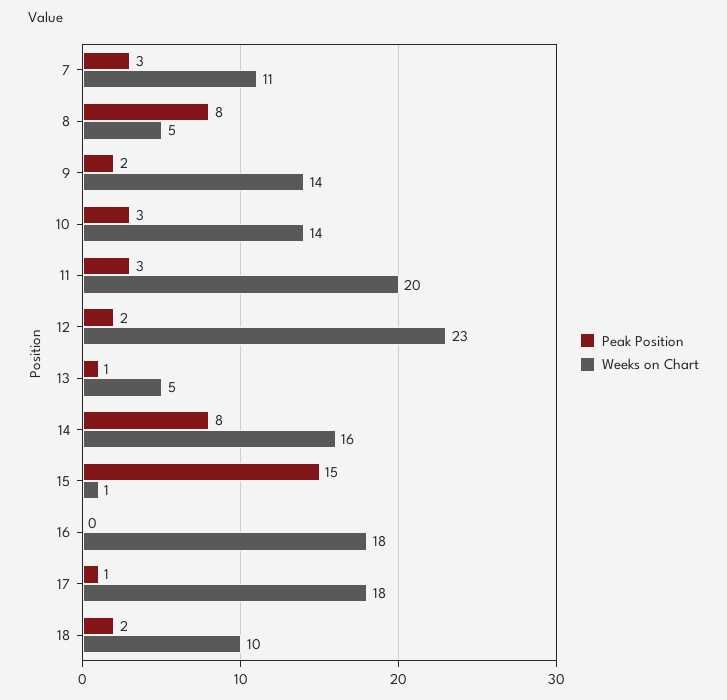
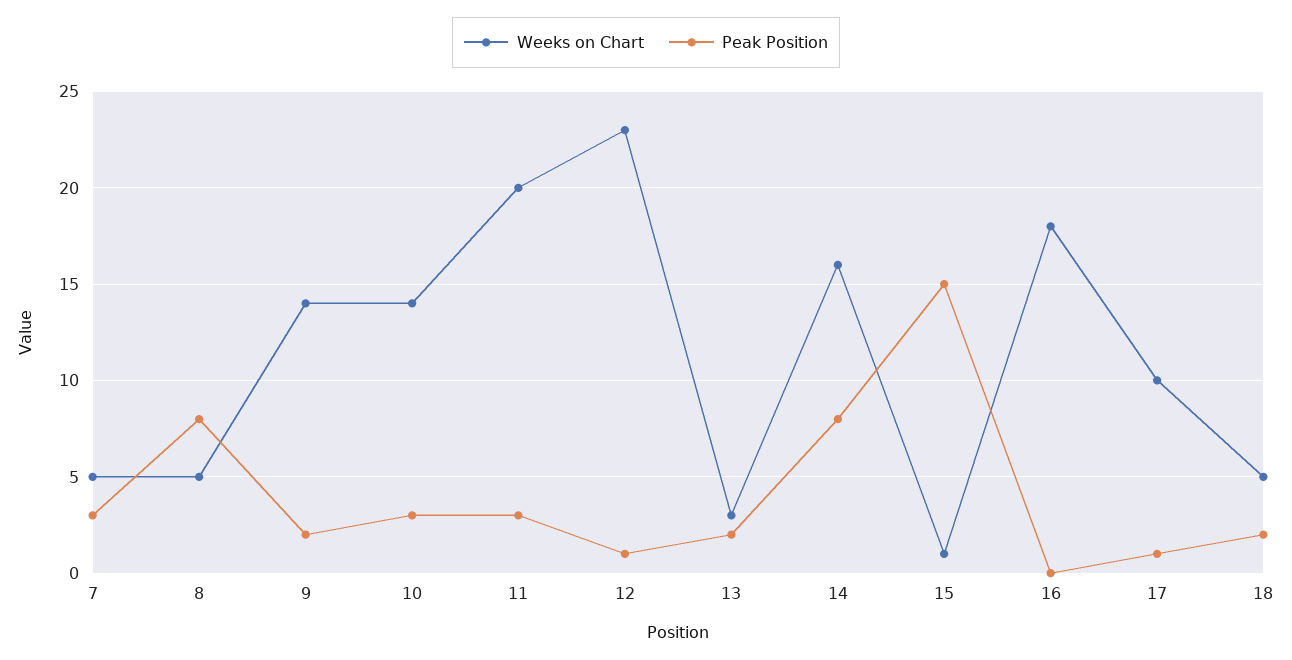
Weeks on Chart, 7: 11 -> 5
Peak Position, 12: 2 -> 1
Peak Position, 13: 1 -> 2
Weeks on Chart, 13: 5 -> 3
Weeks on Chart, 17: 18 -> 10
Weeks on Chart, 18: 10 -> 5

